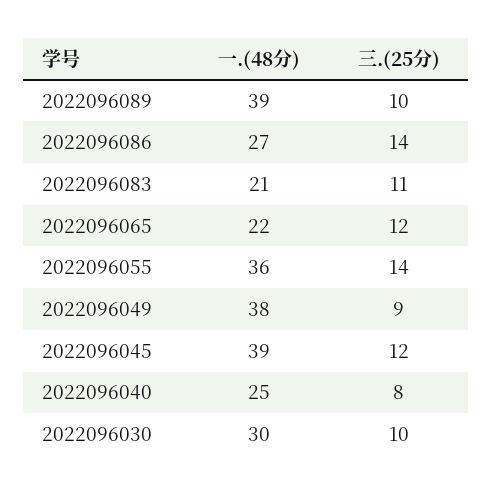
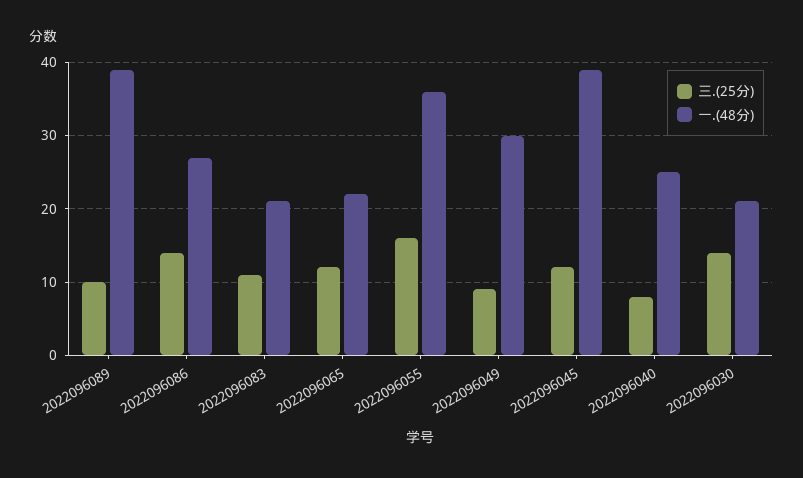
三.(25分), 2022096055: 14 -> 16
一.(48分), 2022096049: 38 -> 30
一.(48分), 2022096030: 30 -> 21
三.(25分), 2022096030: 10 -> 14

